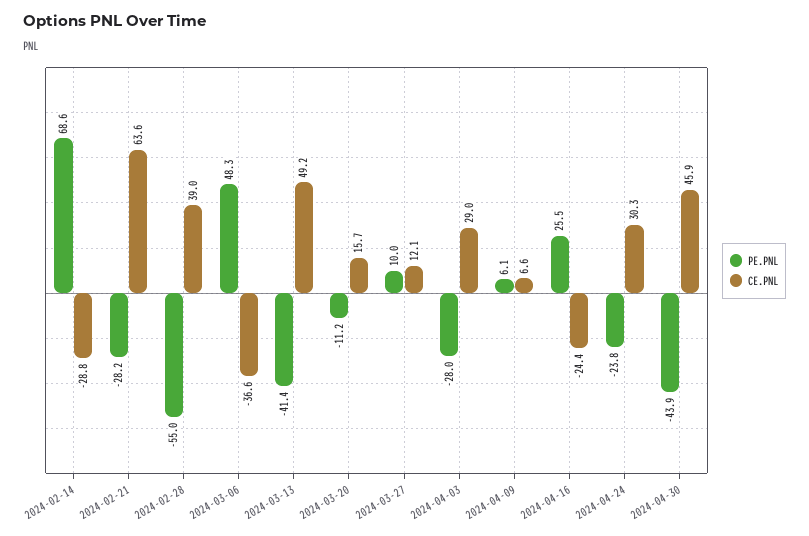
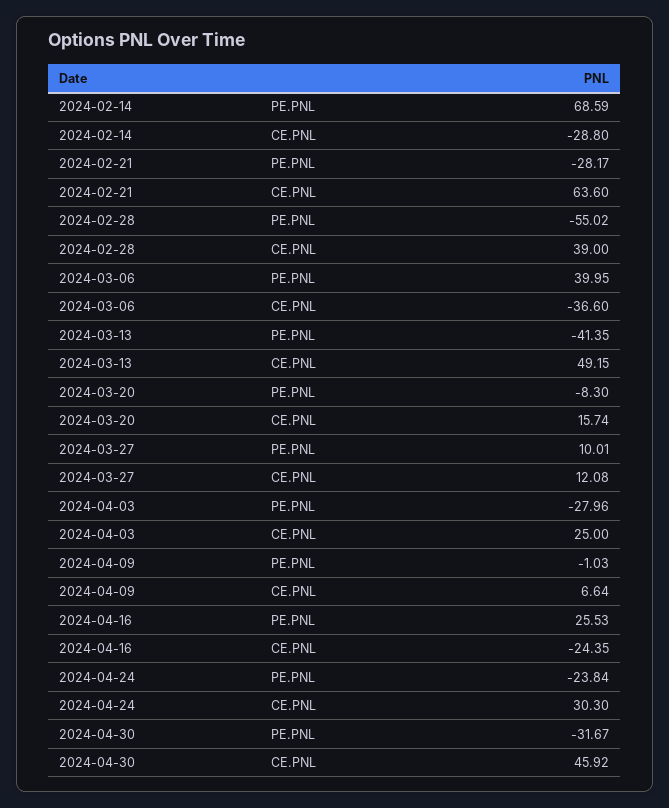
PE.PNL, 2024-03-06: 48.3 -> 39.95
PE.PNL, 2024-03-20: -11.2 -> -8.3
CE.PNL, 2024-04-03: 29 -> 25
PE.PNL, 2024-04-09: 6.1 -> -1.03
PE.PNL, 2024-04-30: -43.9 -> -31.67

